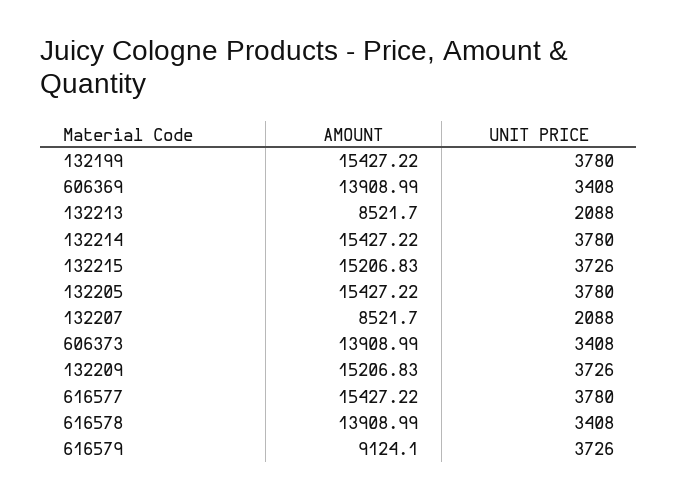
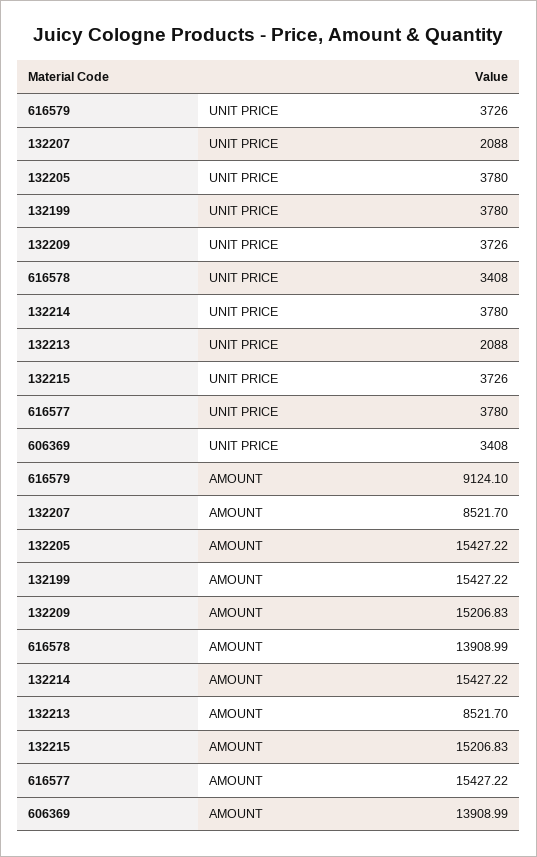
AMOUNT, 606373: 13908.99 -> none
UNIT PRICE, 606373: 3408 -> none

